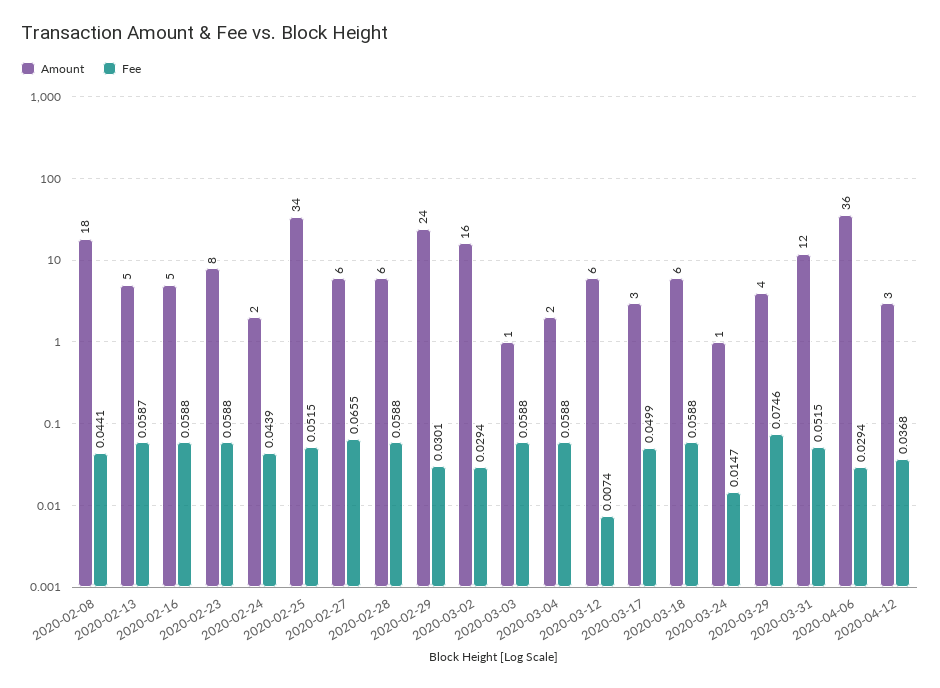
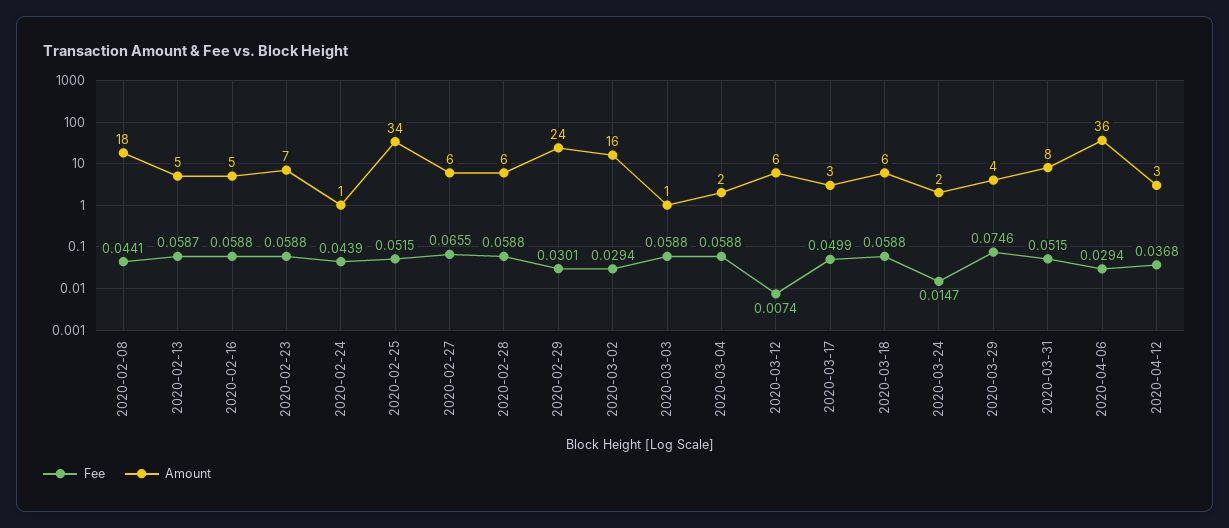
Amount, 2020-02-23: 8 -> 7
Amount, 2020-02-24: 2 -> 1
Amount, 2020-03-24: 1 -> 2
Amount, 2020-03-31: 12 -> 8

